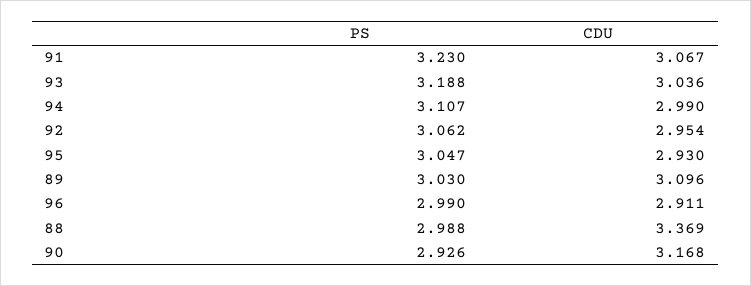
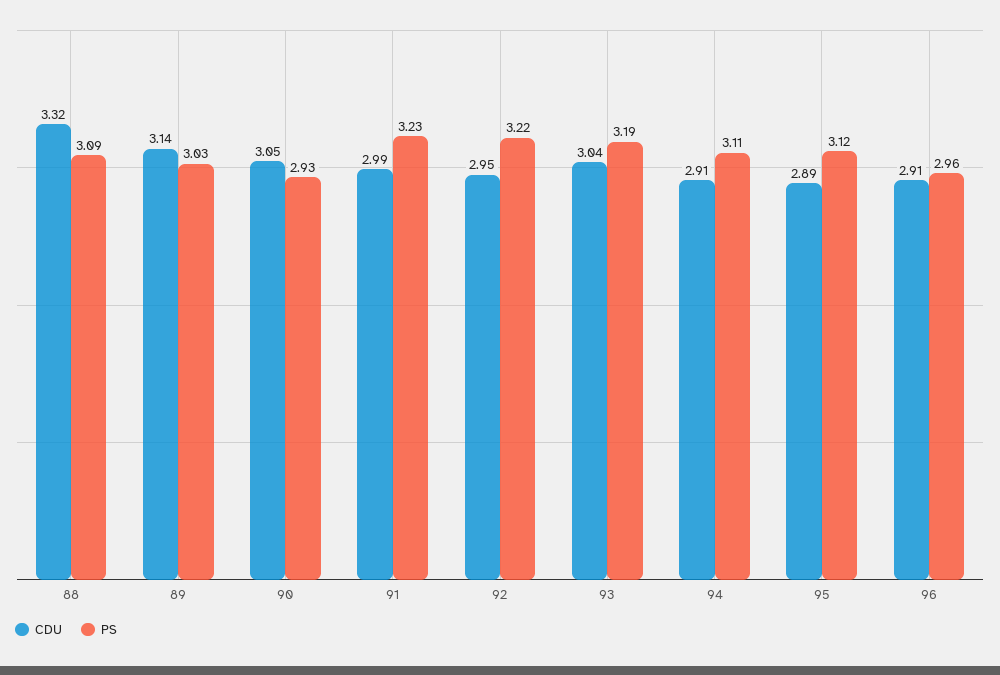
CDU, 91: 3.067 -> 2.99
CDU, 94: 2.99 -> 2.91
PS, 92: 3.062 -> 3.22
PS, 95: 3.047 -> 3.12
CDU, 95: 2.93 -> 2.89
CDU, 89: 3.096 -> 3.14
PS, 96: 2.99 -> 2.96
PS, 88: 2.988 -> 3.09
CDU, 88: 3.369 -> 3.32
CDU, 90: 3.168 -> 3.05

